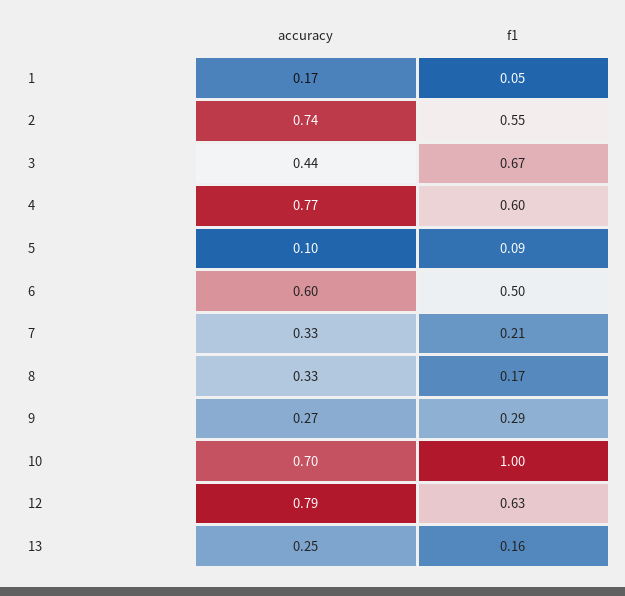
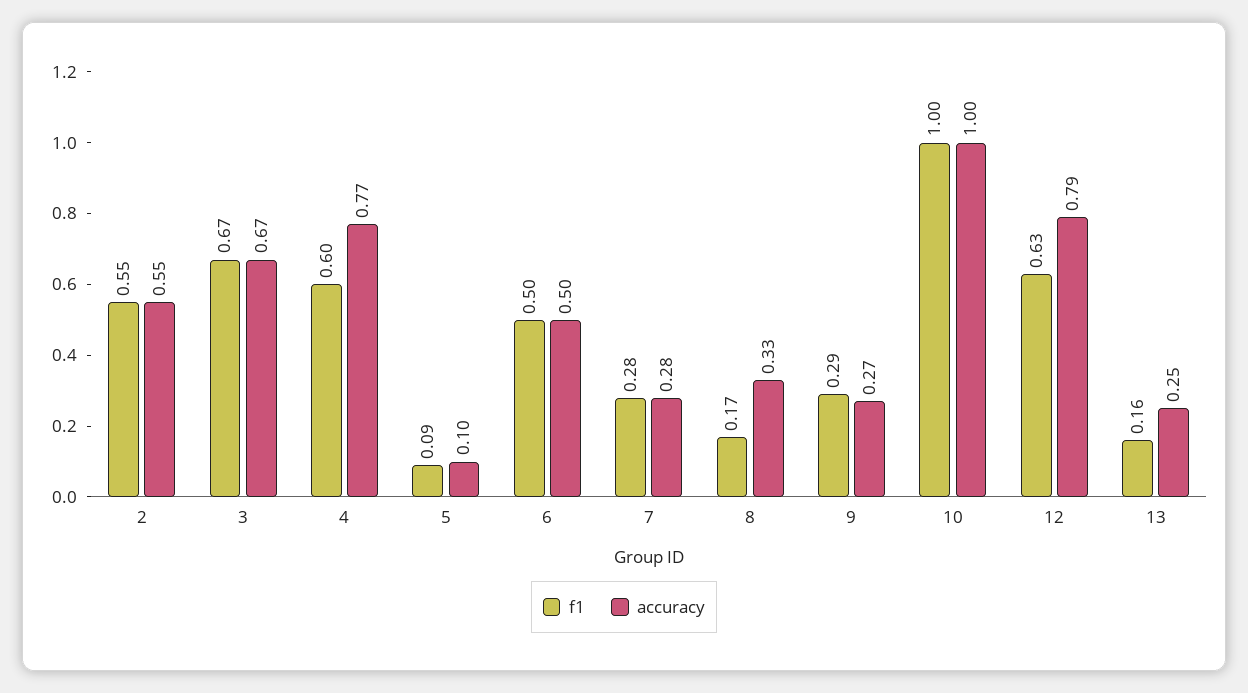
accuracy, 1: 0.17 -> none
f1, 1: 0.05 -> none
accuracy, 2: 0.74 -> 0.55
accuracy, 3: 0.44 -> 0.67
accuracy, 6: 0.6 -> 0.5
accuracy, 7: 0.33 -> 0.28
f1, 7: 0.21 -> 0.28
accuracy, 10: 0.7 -> 1

